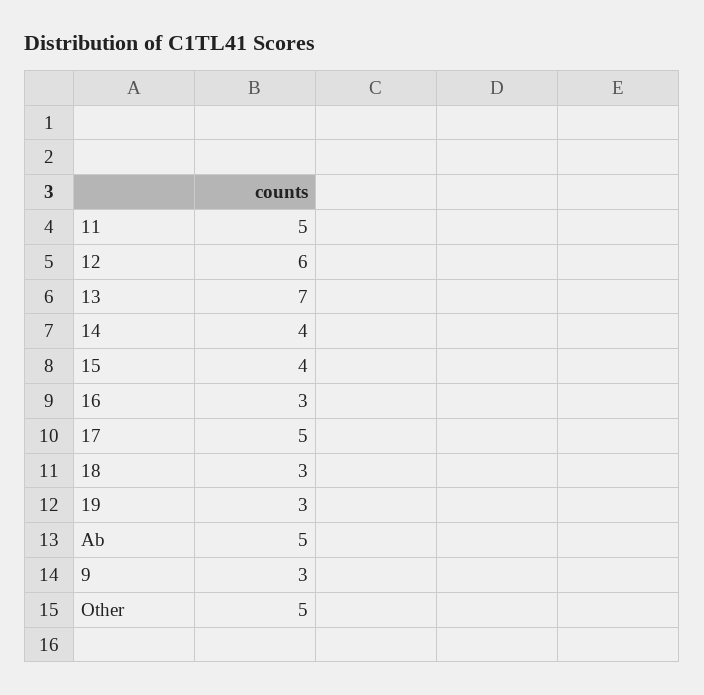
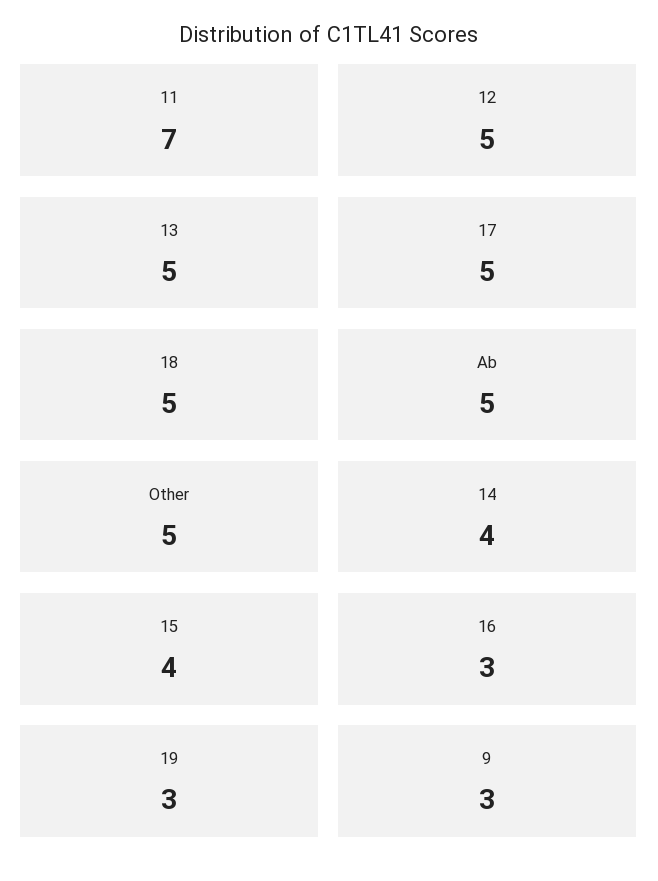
11: 5 -> 7
12: 6 -> 5
13: 7 -> 5
18: 3 -> 5

